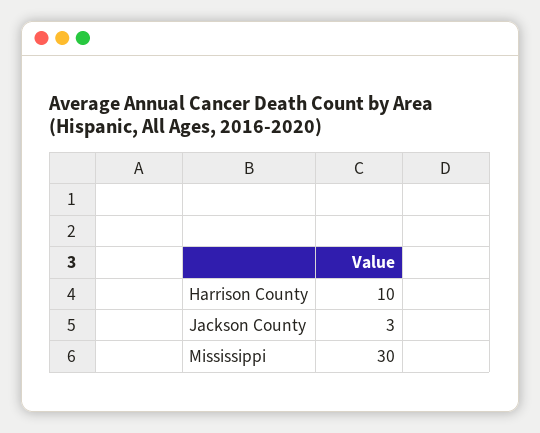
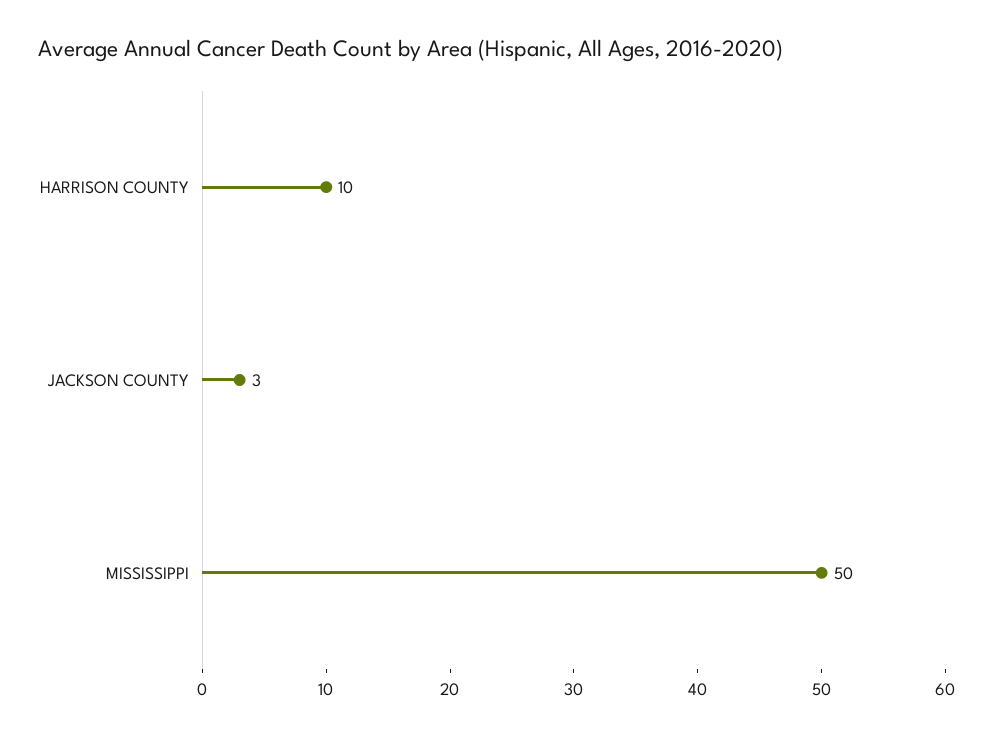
Mississippi: 30 -> 50

